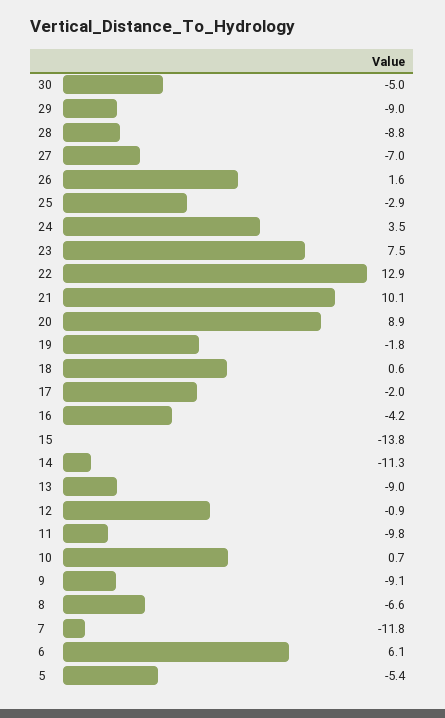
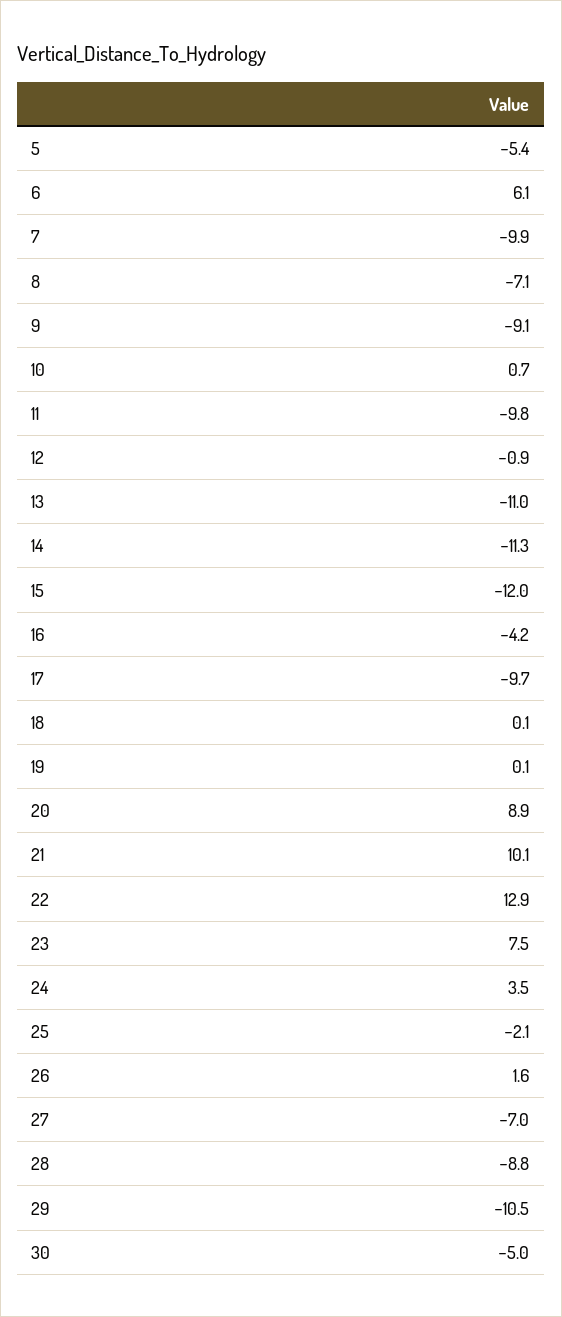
29: -9 -> -10.5
25: -2.9 -> -2.1
19: -1.8 -> 0.1
18: 0.6 -> 0.1
17: -2 -> -9.7
15: -13.8 -> -12
13: -9 -> -11
8: -6.6 -> -7.1
7: -11.8 -> -9.9

